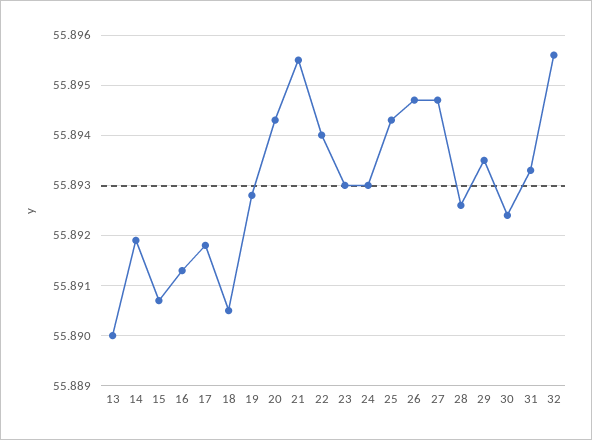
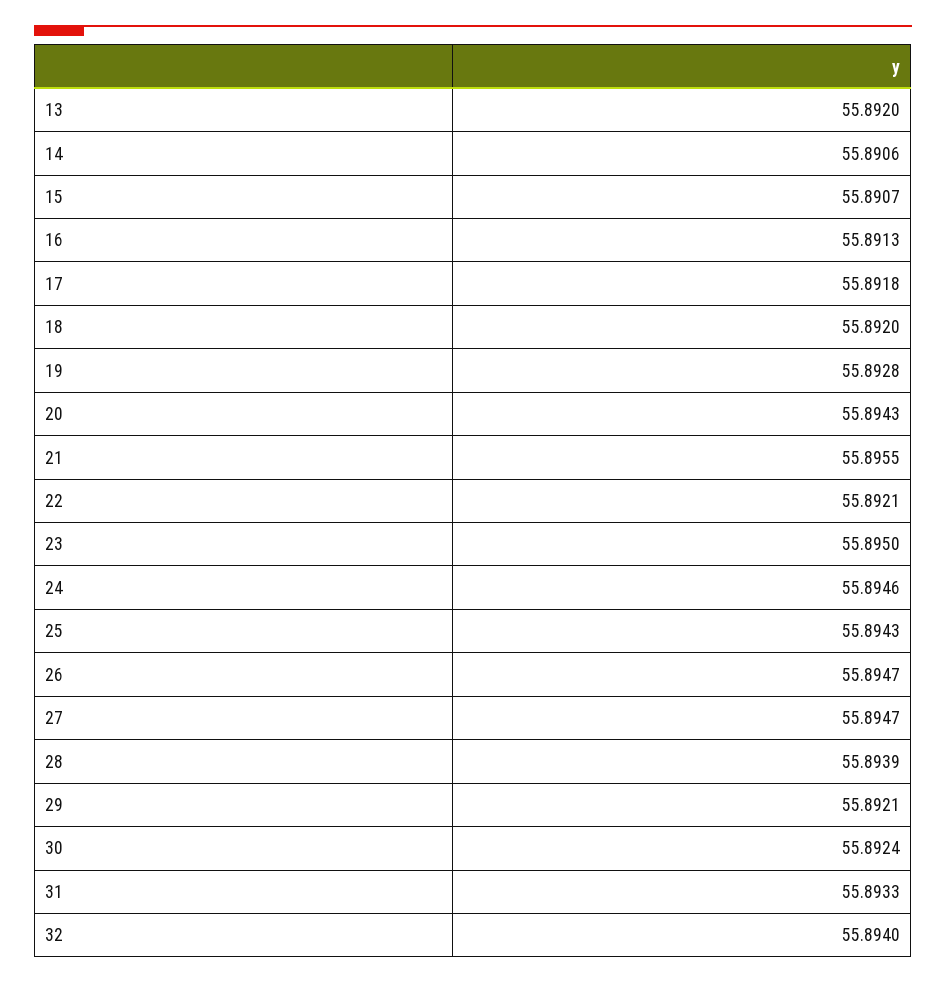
13: 55.89 -> 55.892
14: 55.892 -> 55.8906
18: 55.8905 -> 55.892
22: 55.894 -> 55.8921
23: 55.893 -> 55.895
24: 55.893 -> 55.8946
28: 55.8925 -> 55.8939
29: 55.8935 -> 55.8921
32: 55.8955 -> 55.894

